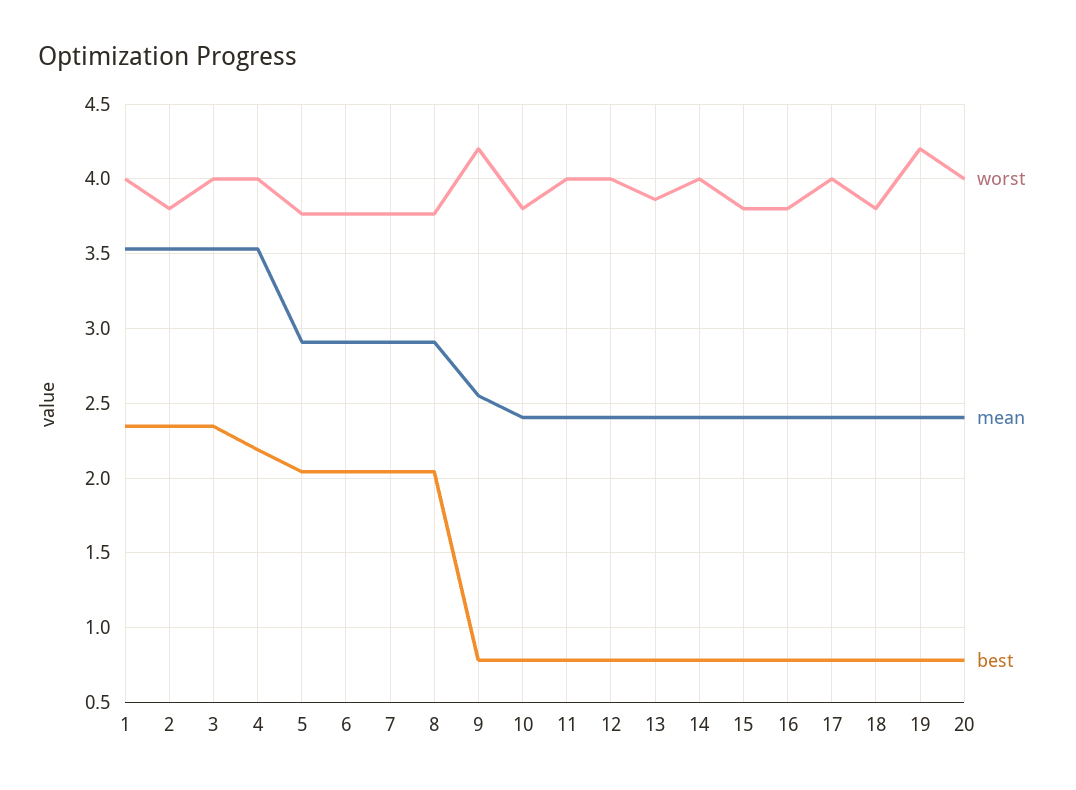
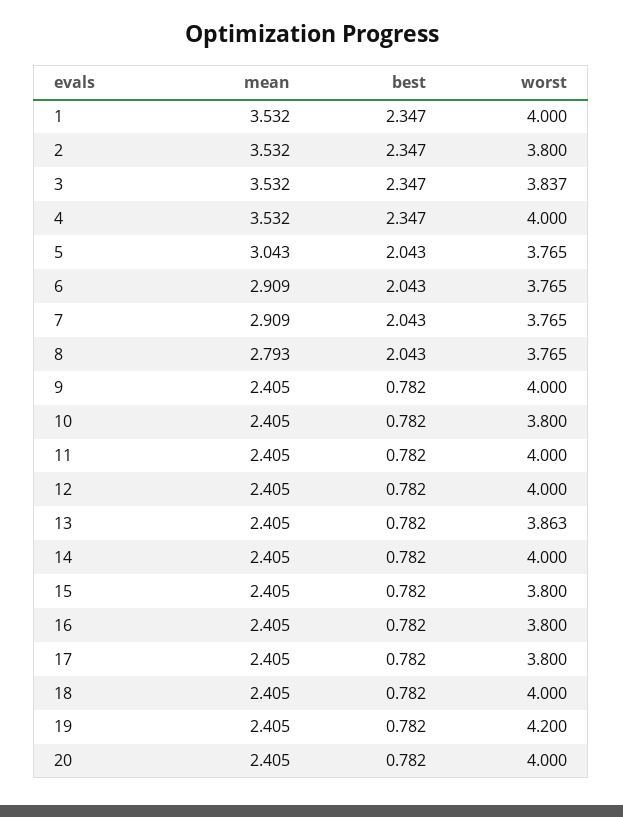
worst, 3: 4 -> 3.837
best, 4: 2.2 -> 2.347
mean, 5: 2.9 -> 3.043
mean, 8: 2.9 -> 2.793
worst, 9: 4.2 -> 4
mean, 9: 2.55 -> 2.405
worst, 17: 4 -> 3.8
worst, 18: 3.8 -> 4

